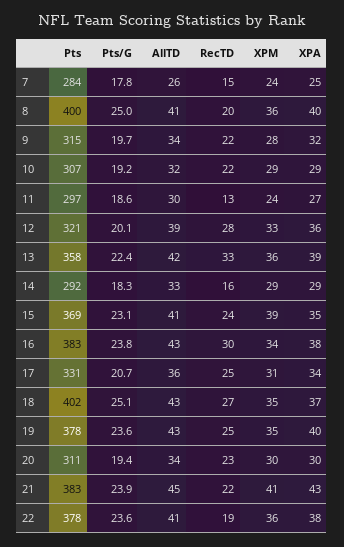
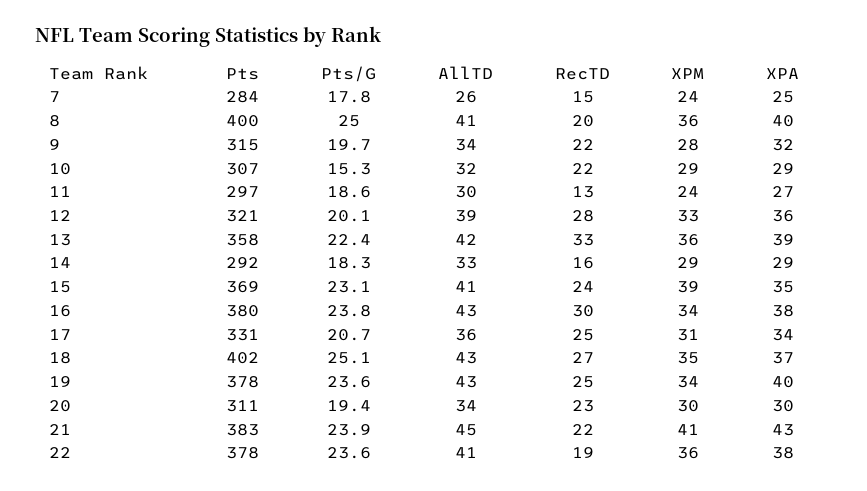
Pts/G, 10: 19.2 -> 15.3
Pts, 16: 383 -> 380
XPM, 19: 35 -> 34

